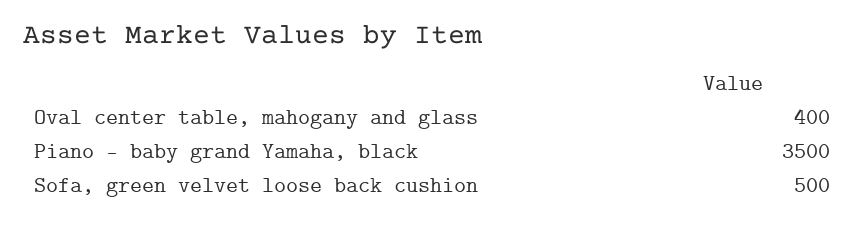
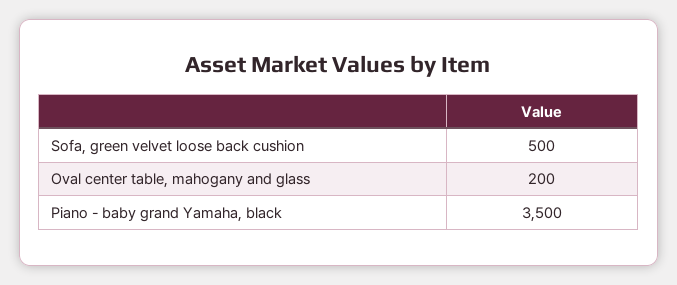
Oval center table, mahogany and glass: 400 -> 200

